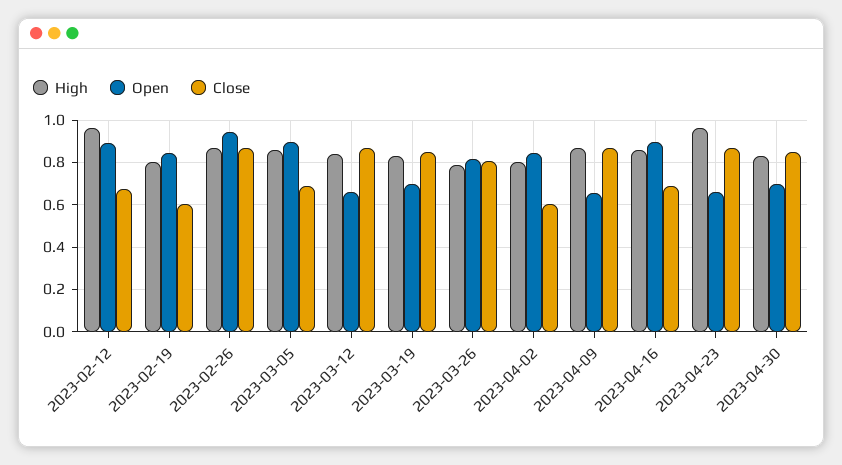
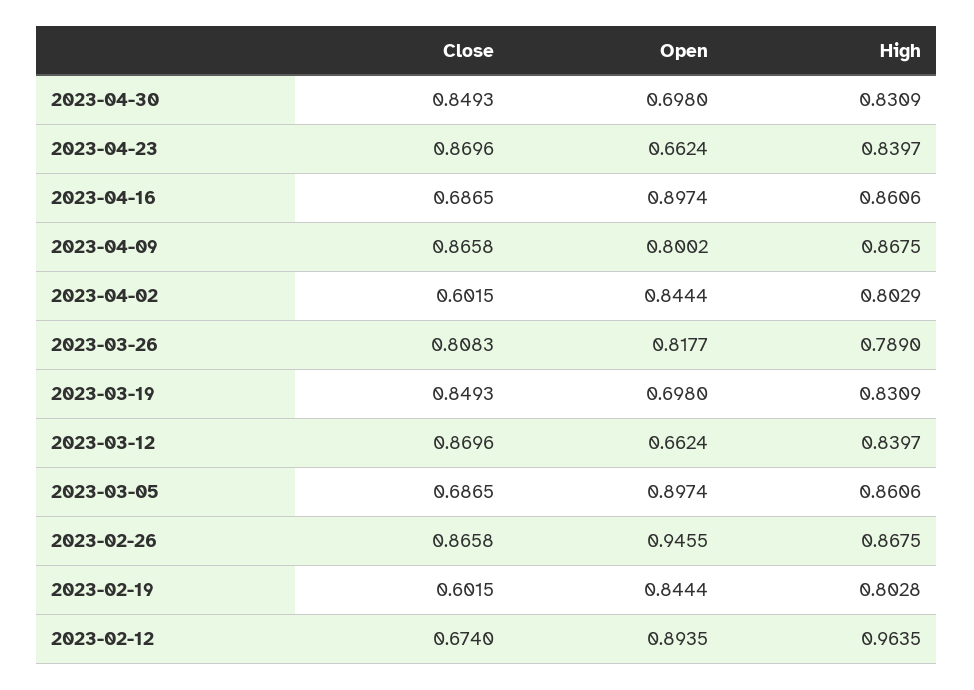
Open, 2023-04-09: 0.65 -> 0.8002
High, 2023-04-23: 0.95 -> 0.8397

